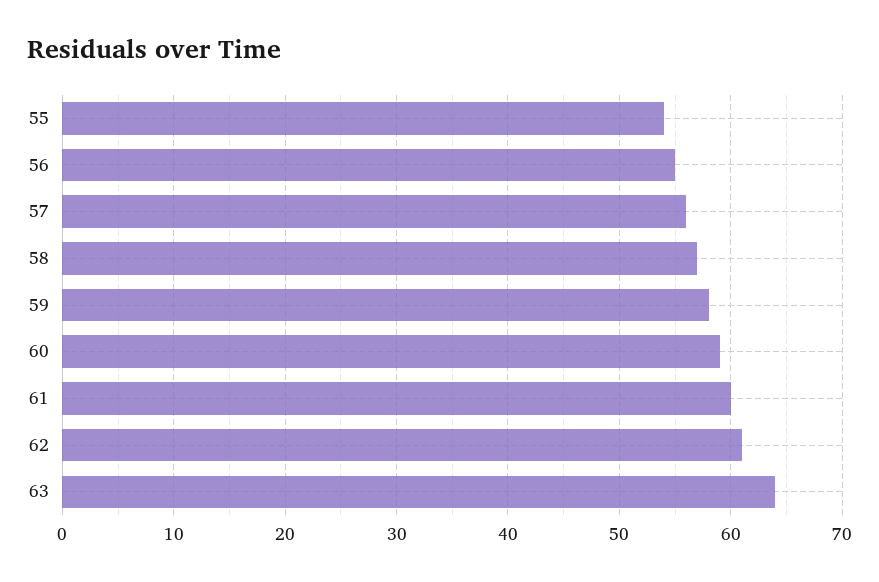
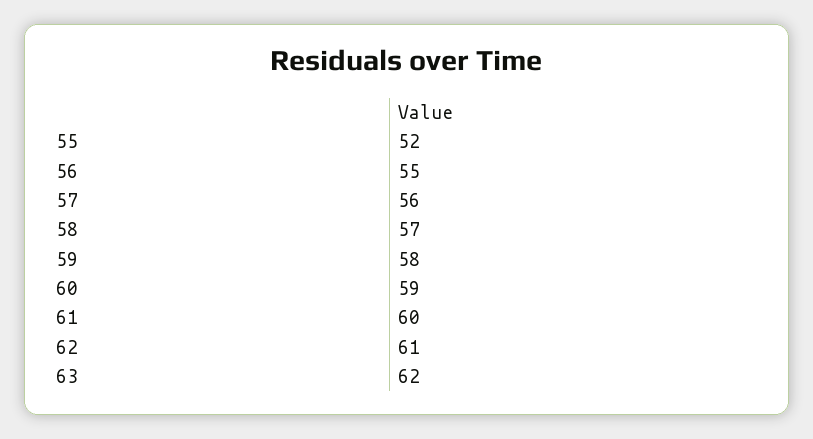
55: 54 -> 52
63: 64 -> 62

